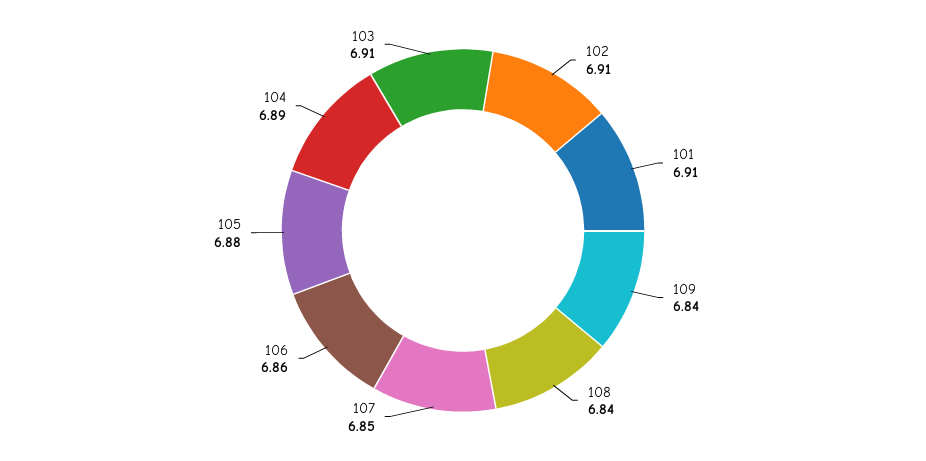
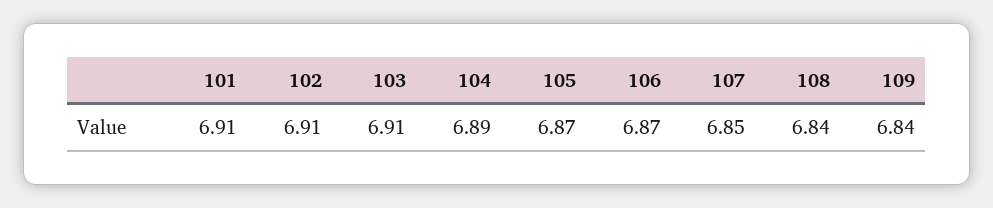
106: 6.86 -> 6.87
105: 6.88 -> 6.87

